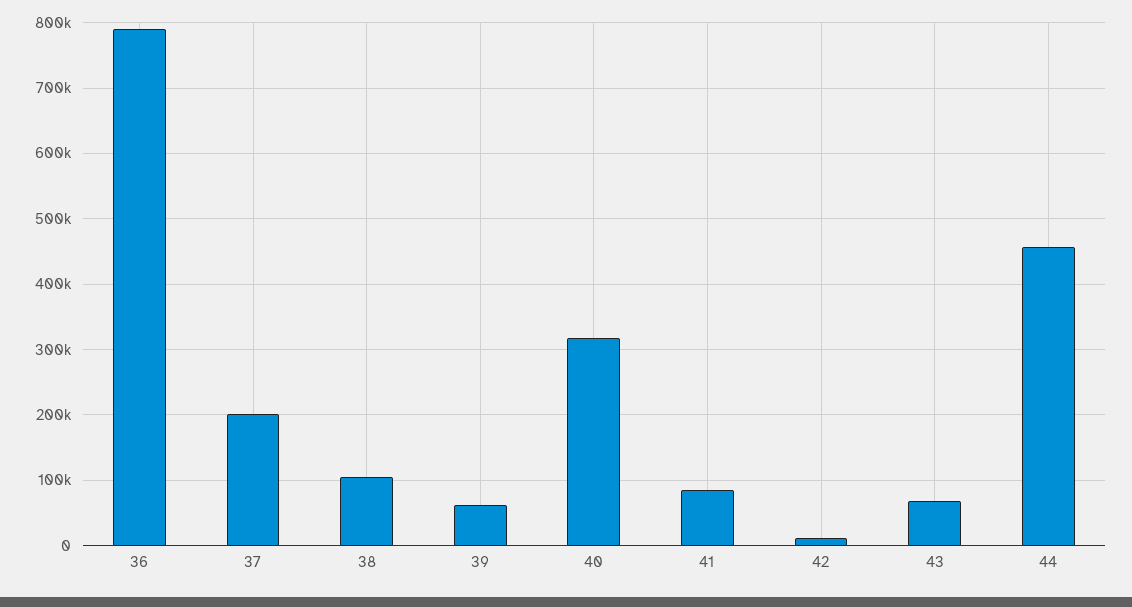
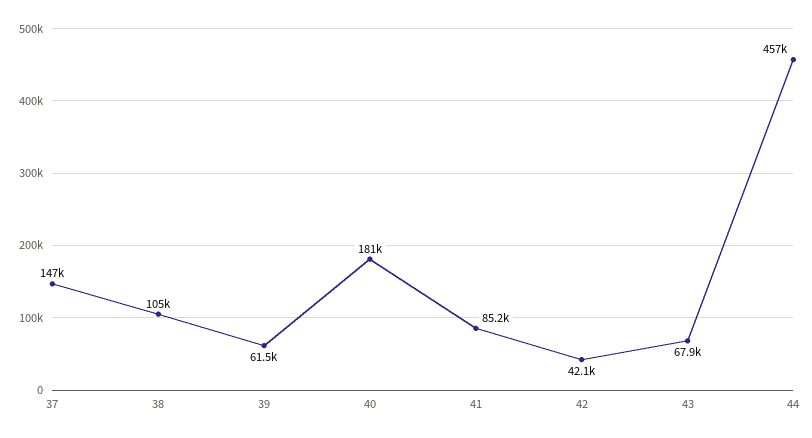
36: 790000 -> none
37: 200000 -> 147000
40: 320000 -> 181000
42: 10000 -> 42100

